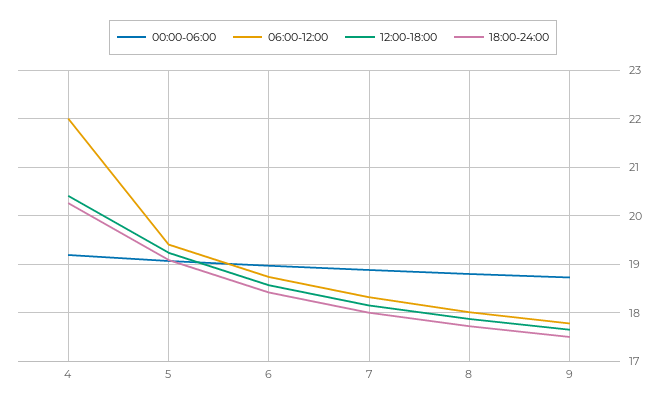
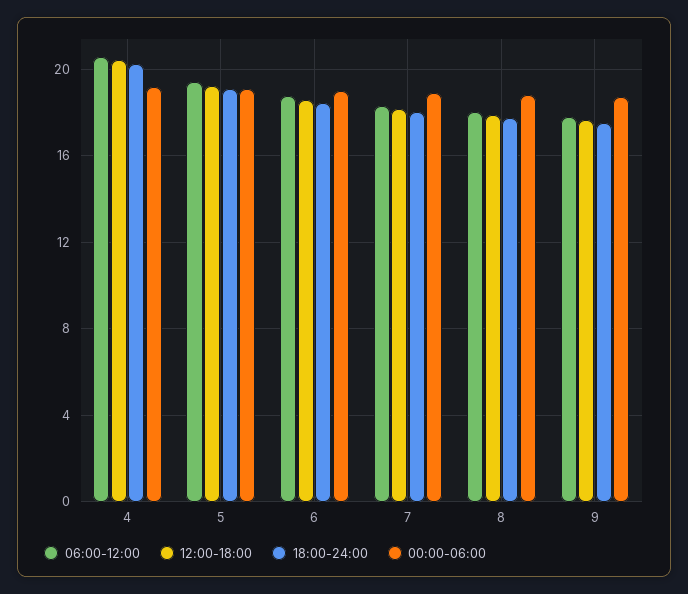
06:00-12:00, 4: 22 -> 20.5

